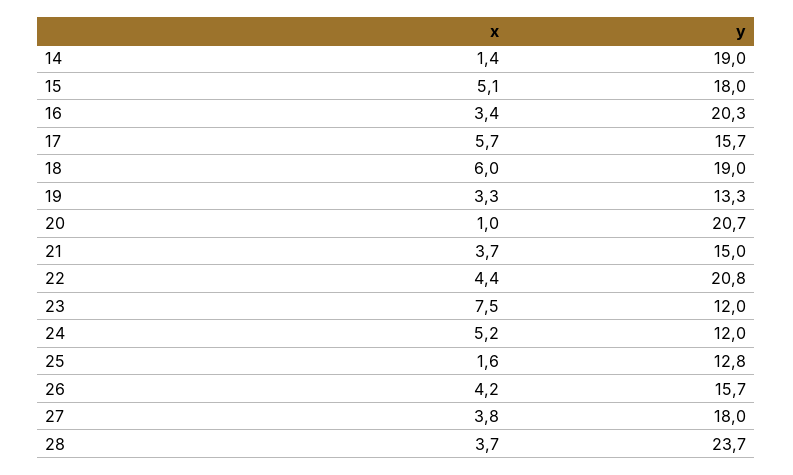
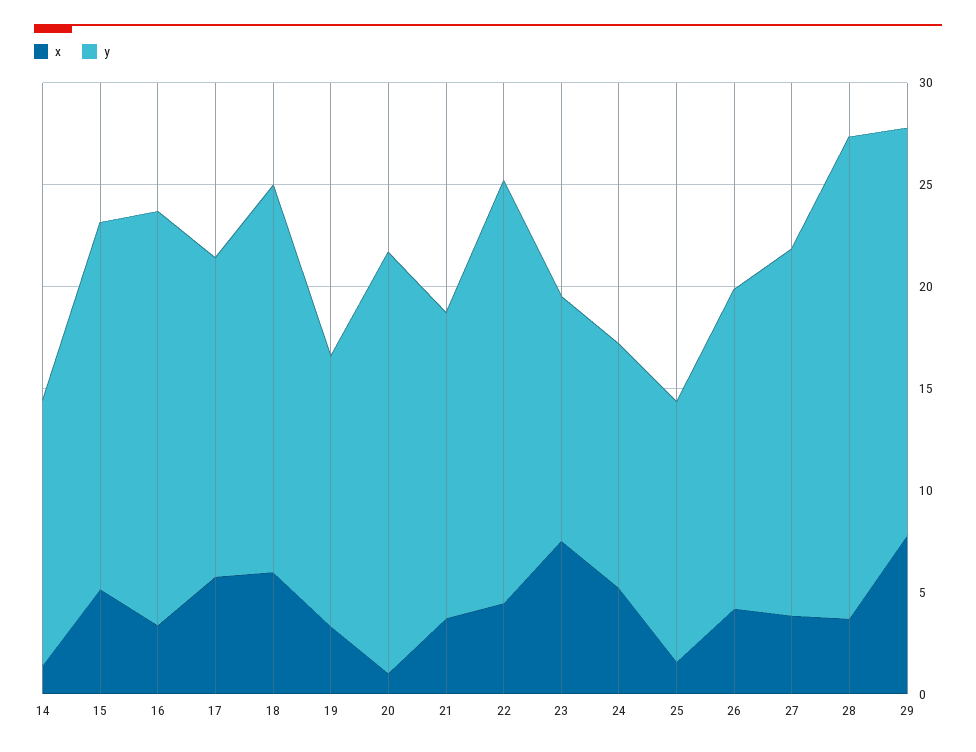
y, 14: 19 -> 13
x, 29: none -> 8
y, 29: none -> 20

